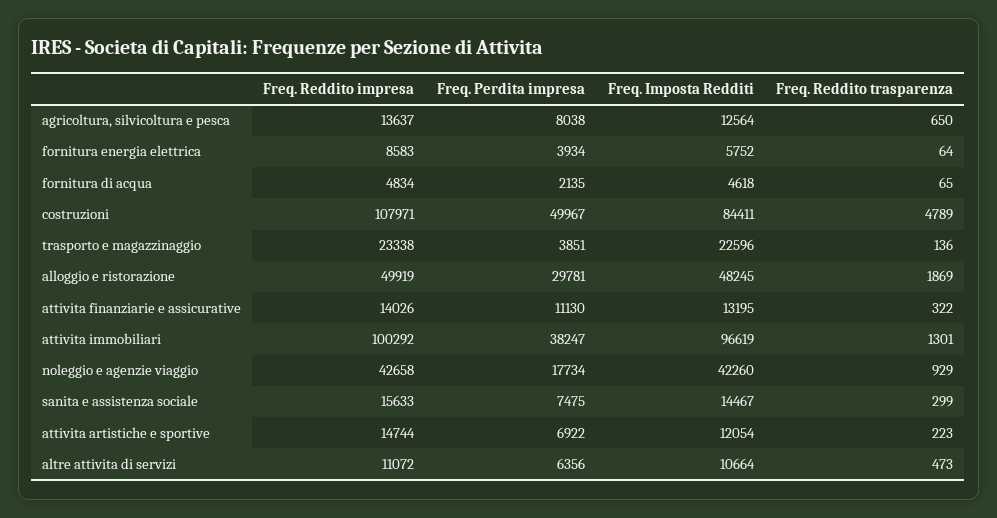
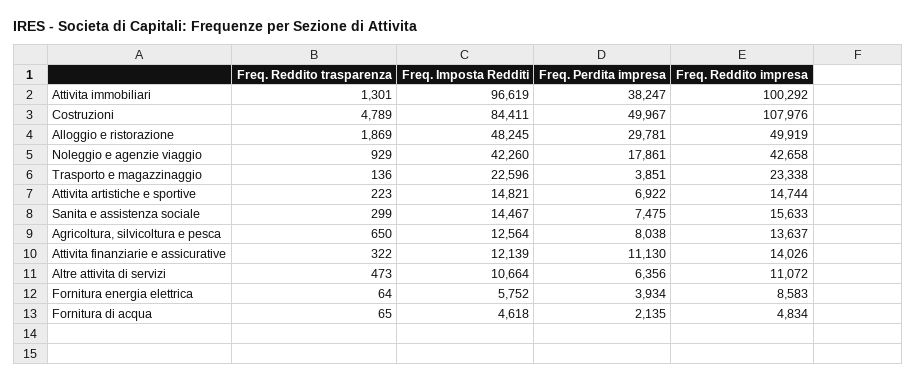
Freq. Reddito impresa, costruzioni: 107971 -> 107976
Freq. Imposta Redditi, attivita finanziarie e assicurative: 13195 -> 12139
Freq. Perdita impresa, noleggio e agenzie viaggio: 17734 -> 17861
Freq. Imposta Redditi, attivita artistiche e sportive: 12054 -> 14821

